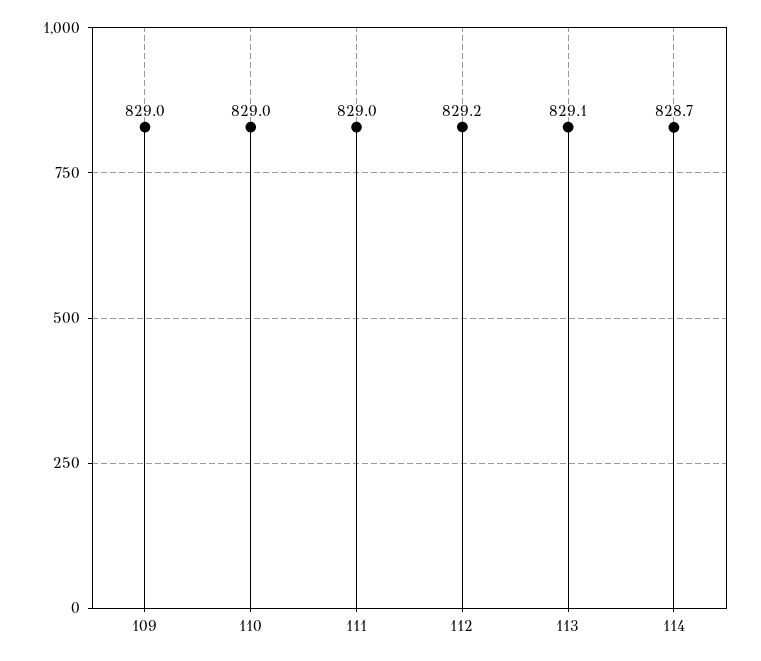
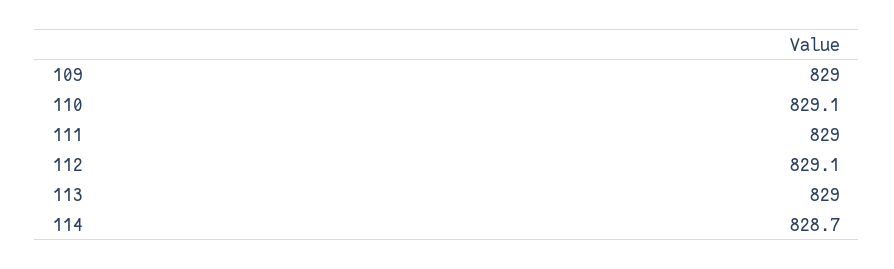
110: 829 -> 829.1
112: 829.2 -> 829.1
113: 829.1 -> 829

